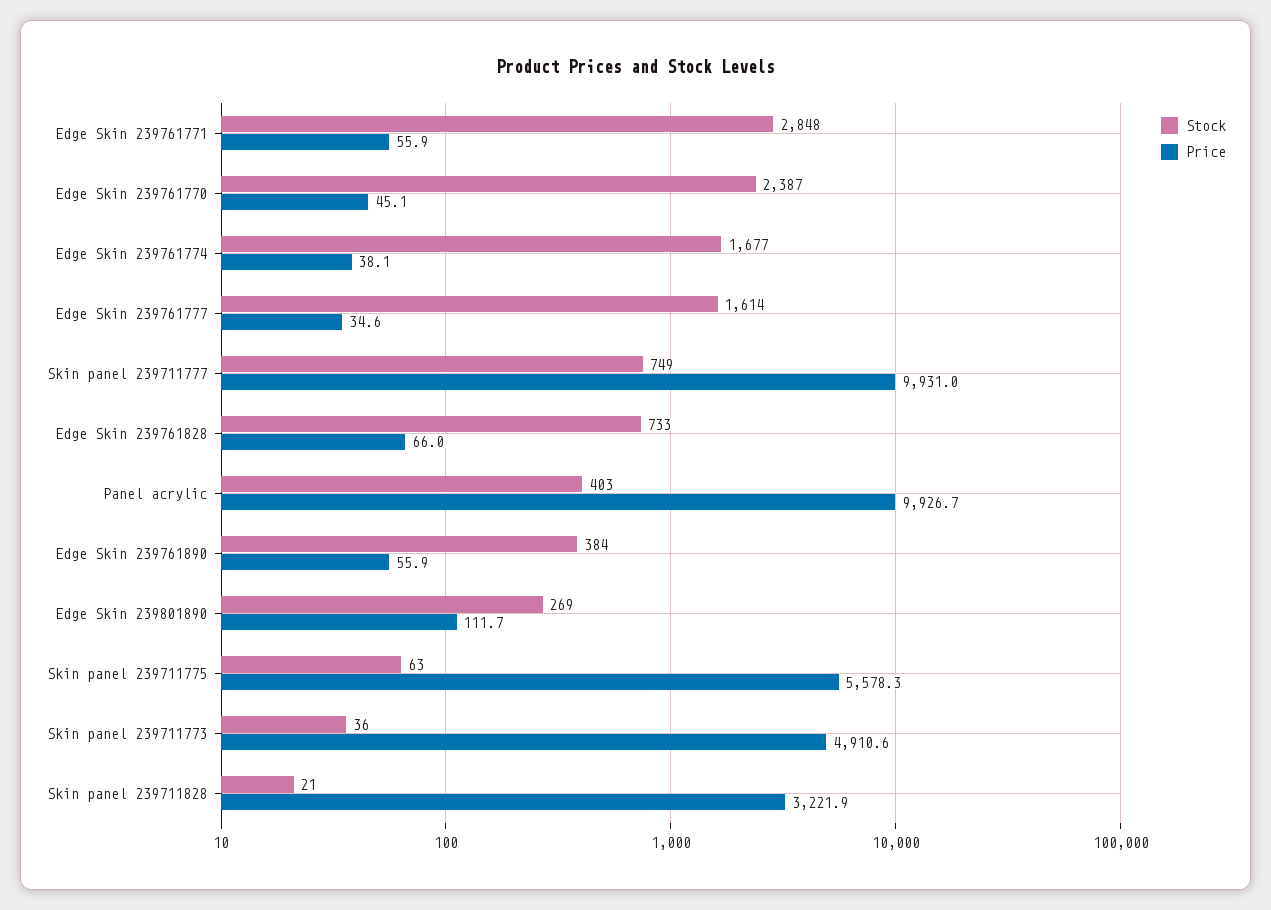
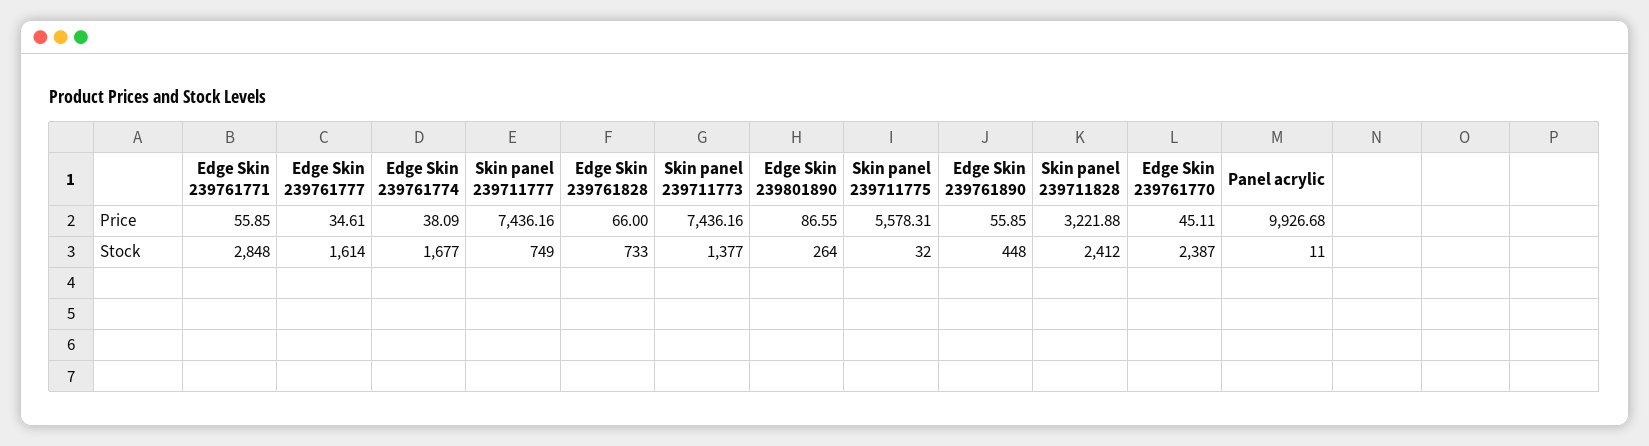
Price, Skin panel 239711777: 9931 -> 7436.16
Stock, Panel acrylic: 403 -> 11
Stock, Edge Skin 239761890: 384 -> 448
Stock, Edge Skin 239801890: 269 -> 264
Price, Edge Skin 239801890: 111.7 -> 86.55
Stock, Skin panel 239711775: 63 -> 32
Stock, Skin panel 239711773: 36 -> 1377
Price, Skin panel 239711773: 4910.6 -> 7436.16
Stock, Skin panel 239711828: 21 -> 2412

